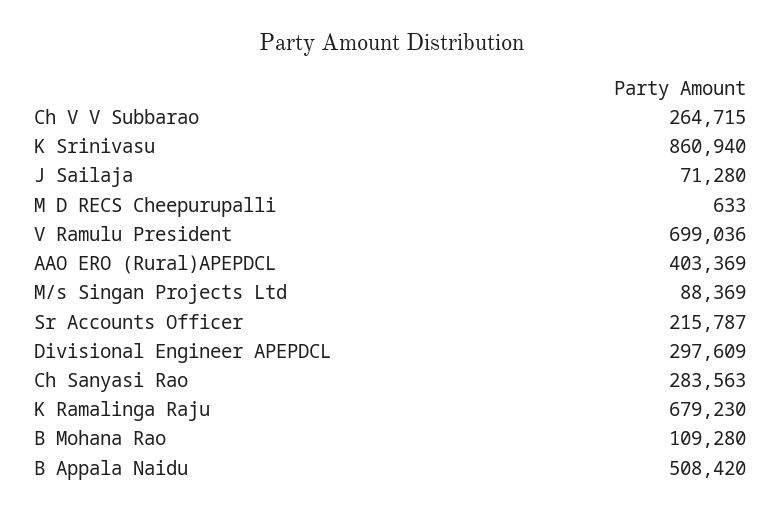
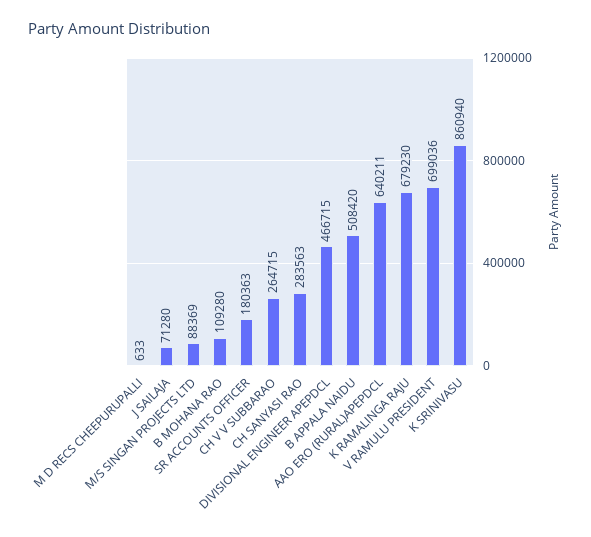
AAO ERO (Rural)APEPDCL: 403369 -> 640211
Sr Accounts Officer: 215787 -> 180363
Divisional Engineer APEPDCL: 297609 -> 466715

